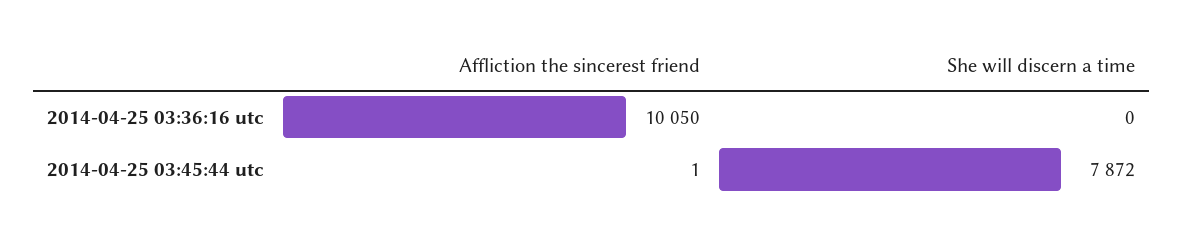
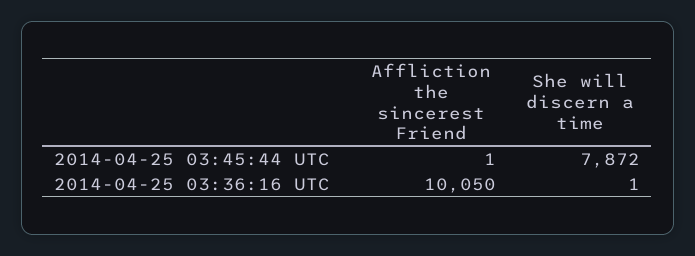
She will discern a time, 2014-04-25 03:36:16 utc: 0 -> 1

